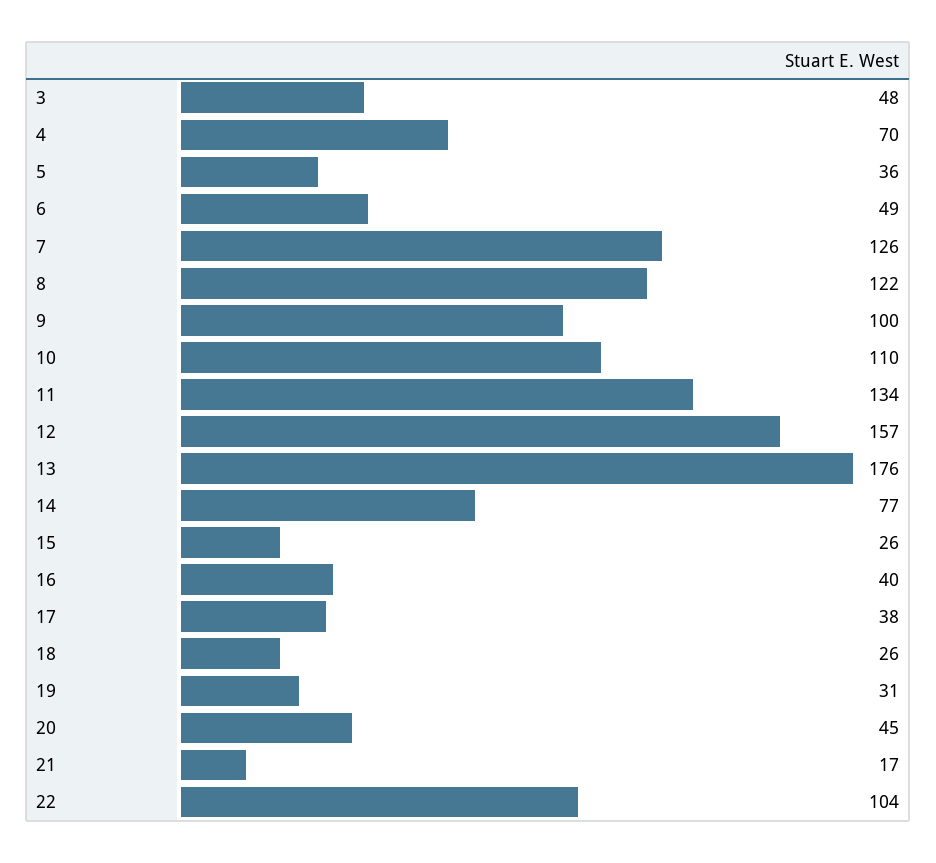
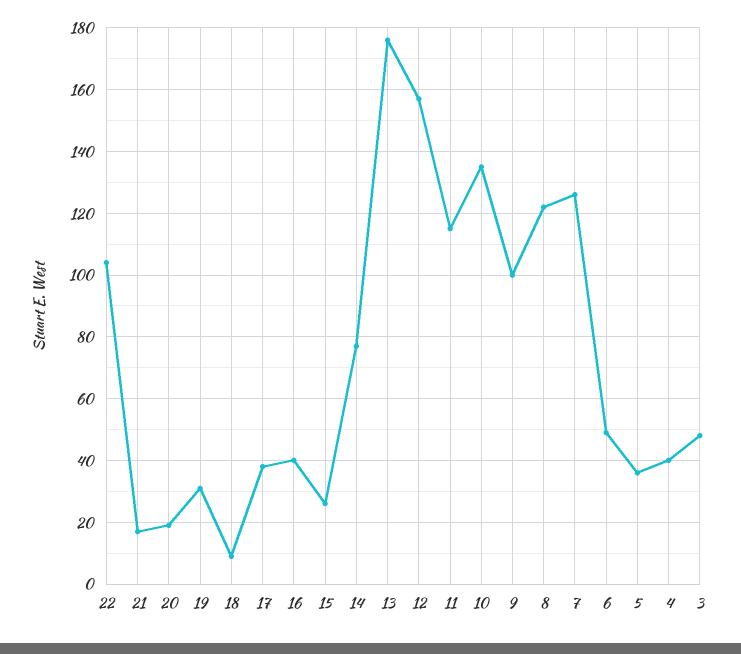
4: 70 -> 40
10: 110 -> 135
11: 134 -> 115
18: 26 -> 10
20: 45 -> 20

